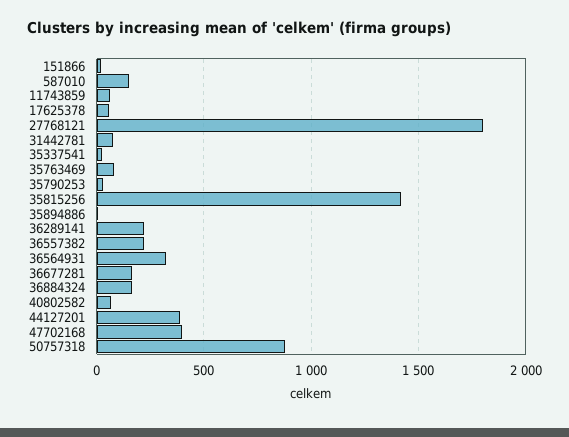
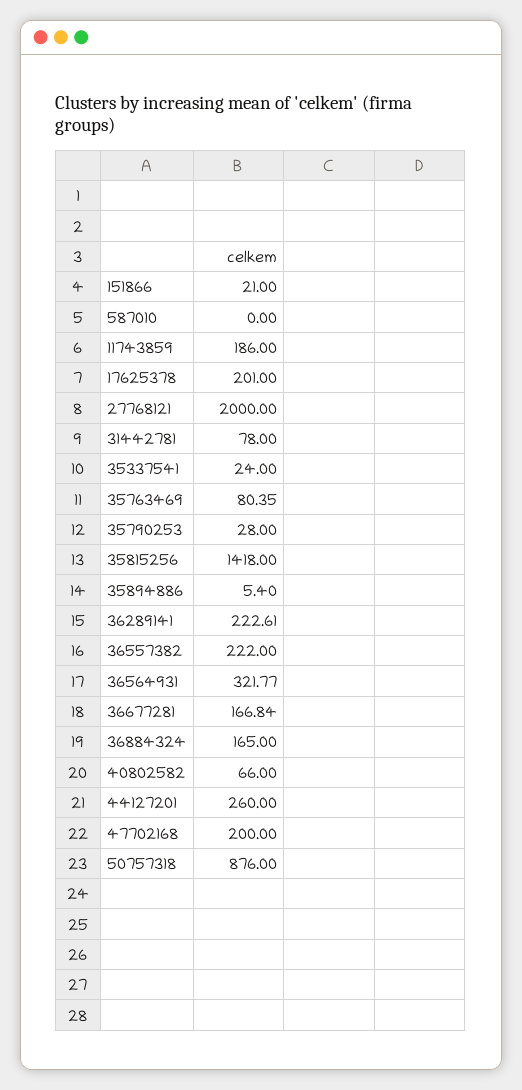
587010: 150 -> 0
11743859: 50 -> 186
17625378: 50 -> 201
27768121: 1800 -> 2000
44127201: 400 -> 260
47702168: 400 -> 200

